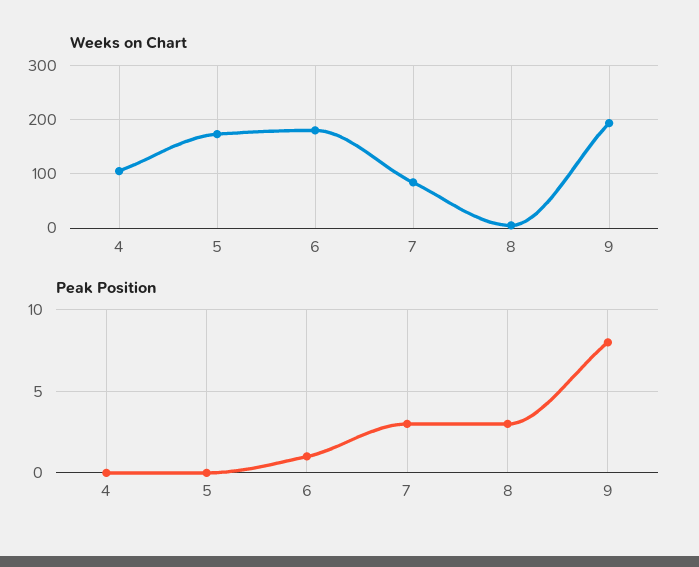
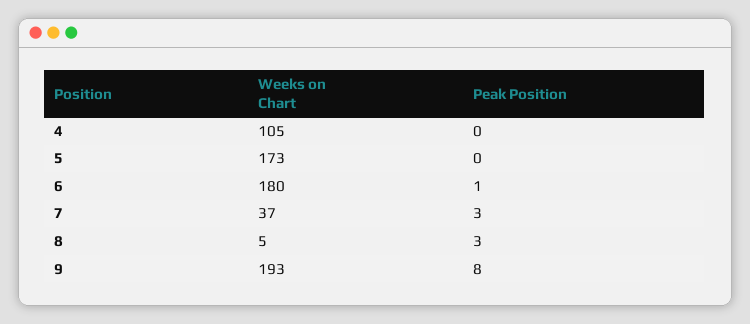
Weeks on Chart, 7: 80 -> 37

